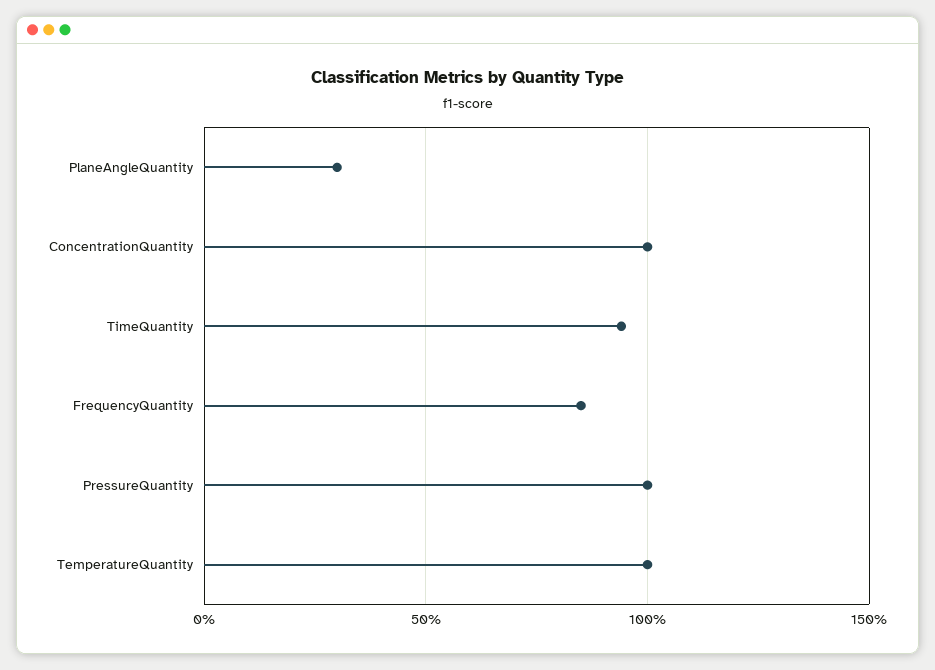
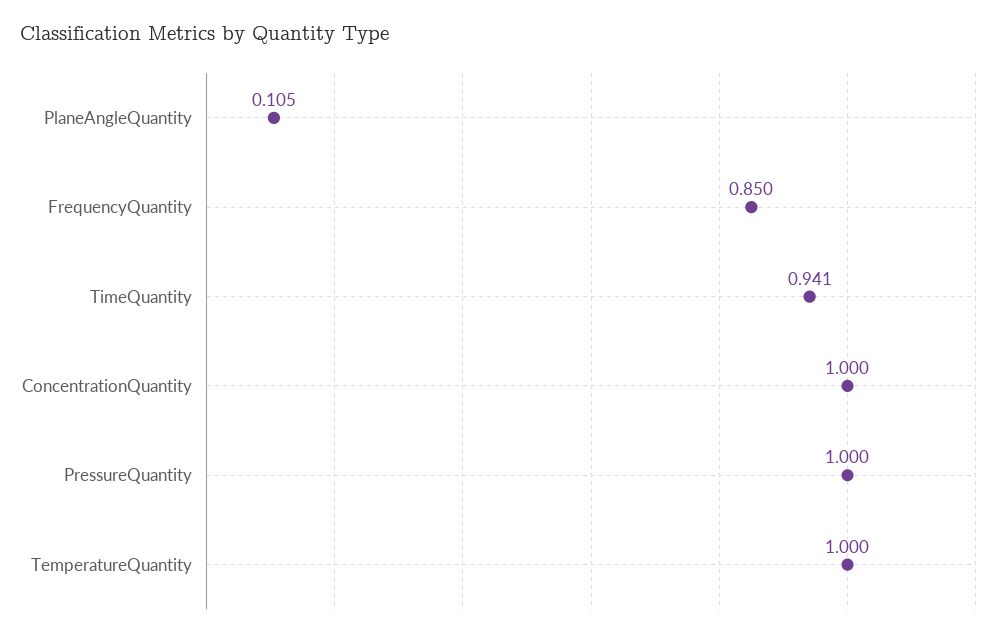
PlaneAngleQuantity: 0.3 -> 0.105

